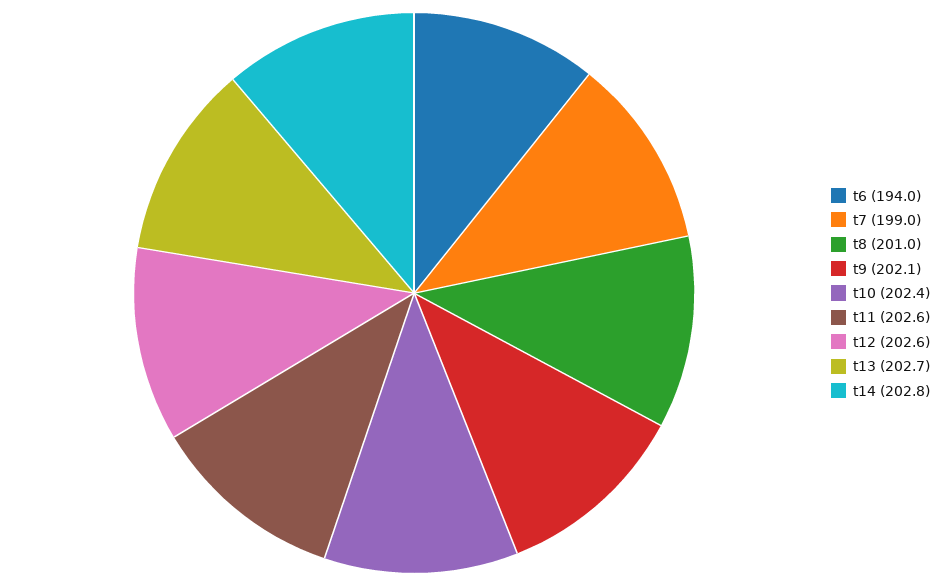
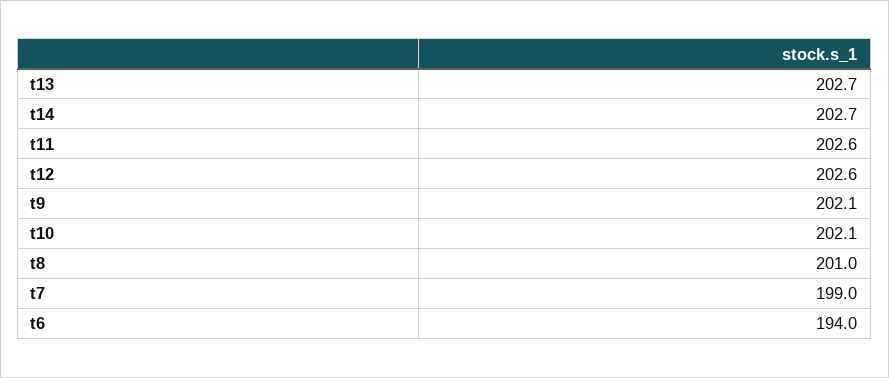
t10: 202.4 -> 202.1
t14: 202.8 -> 202.7

